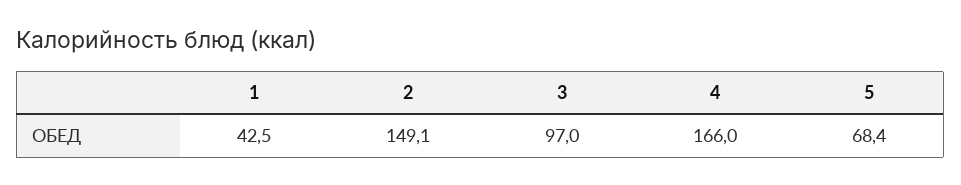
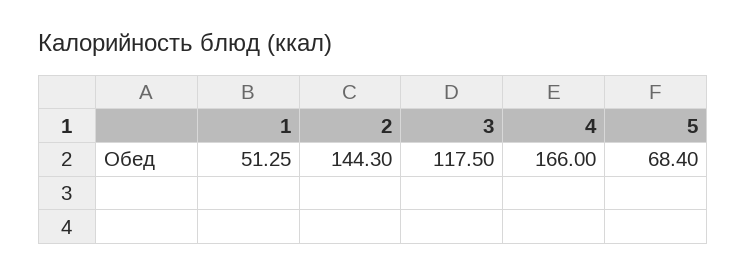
1: 42.5 -> 51.25
2: 149.1 -> 144.3
3: 97 -> 117.5

